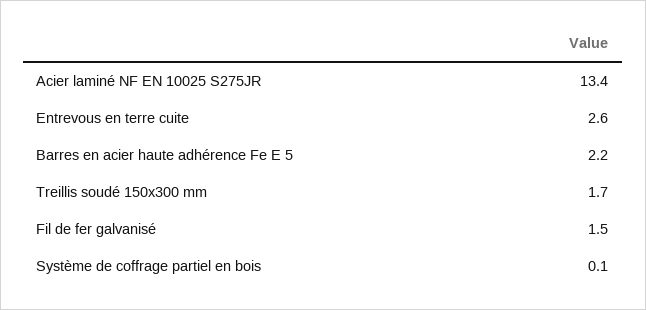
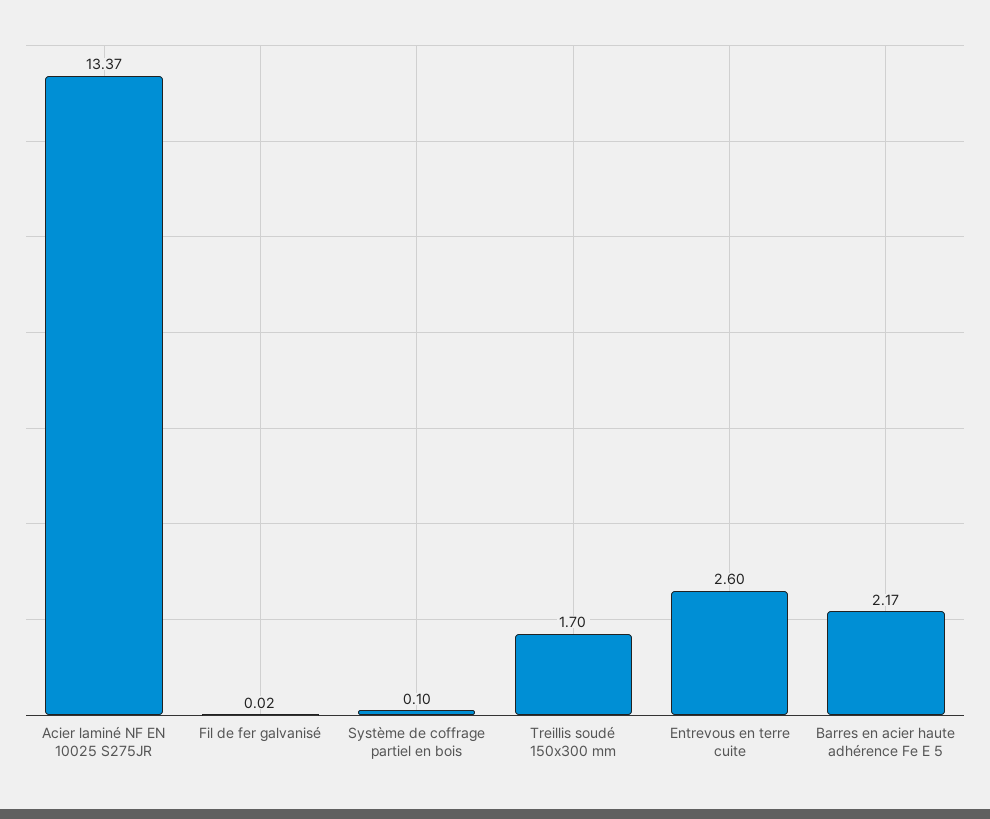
Fil de fer galvanisé: 1.5 -> 0.02

